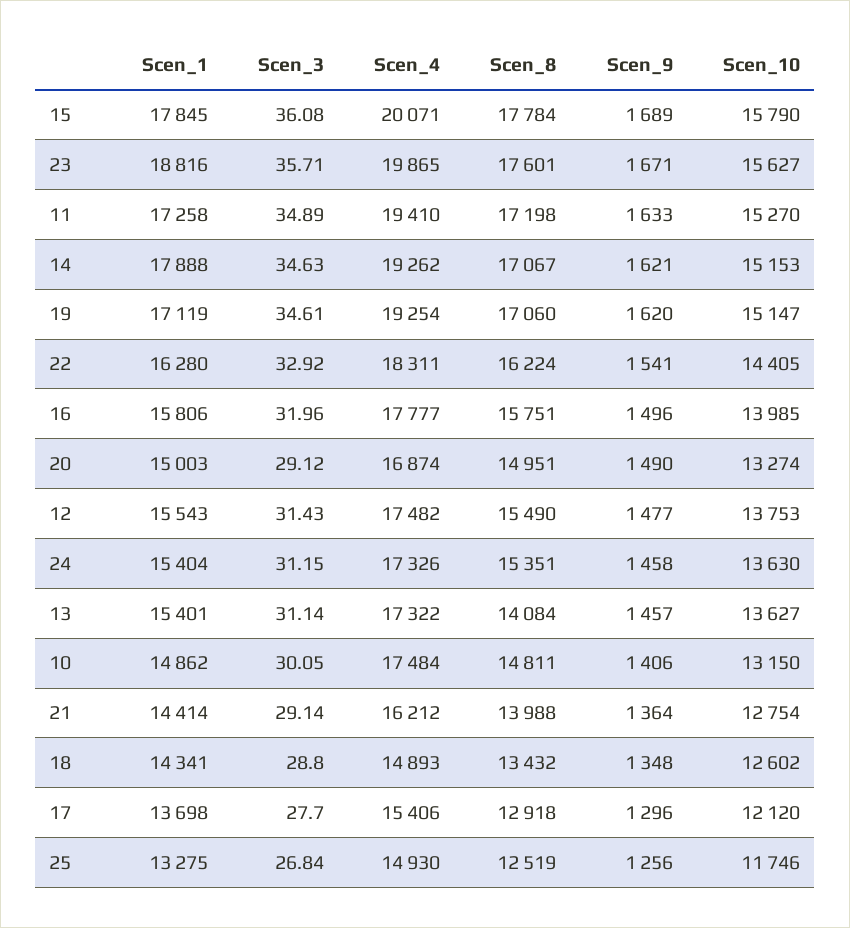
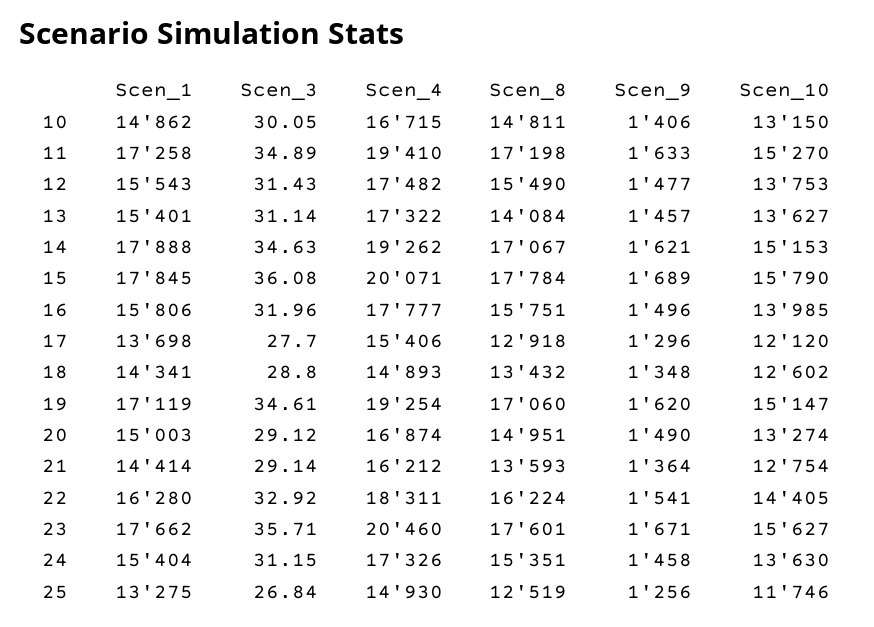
Scen_1, 23: 18816 -> 17662
Scen_4, 23: 19865 -> 20460
Scen_4, 10: 17484 -> 16715
Scen_8, 21: 13988 -> 13593

